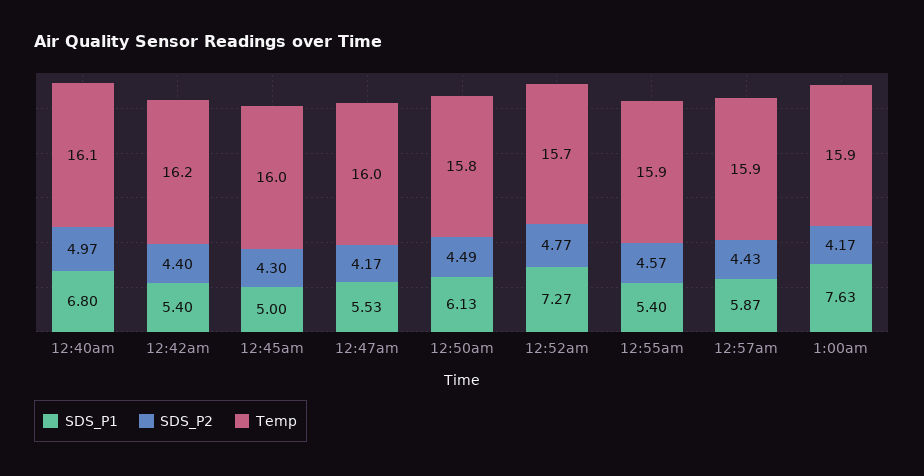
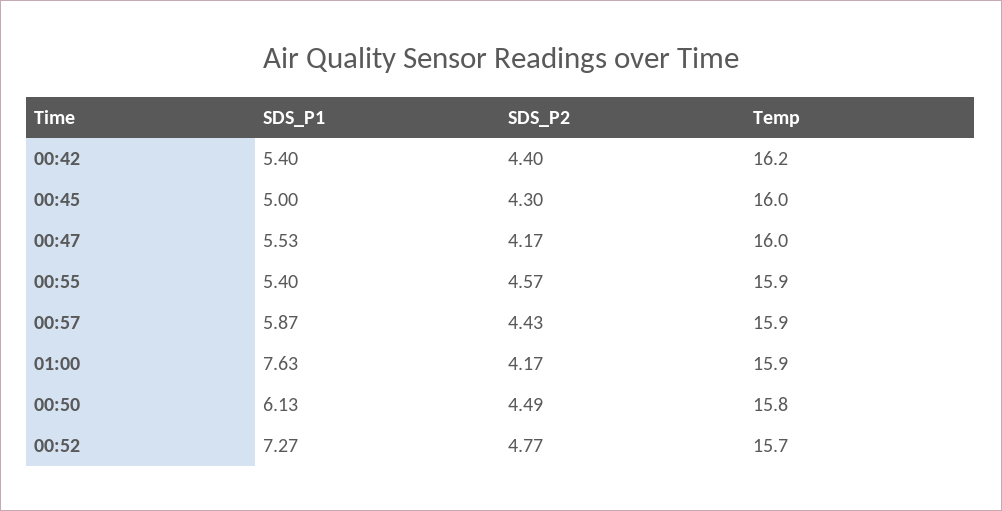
SDS_P1, 12:40am: 6.8 -> none
SDS_P2, 12:40am: 4.97 -> none
Temp, 12:40am: 16.1 -> none

